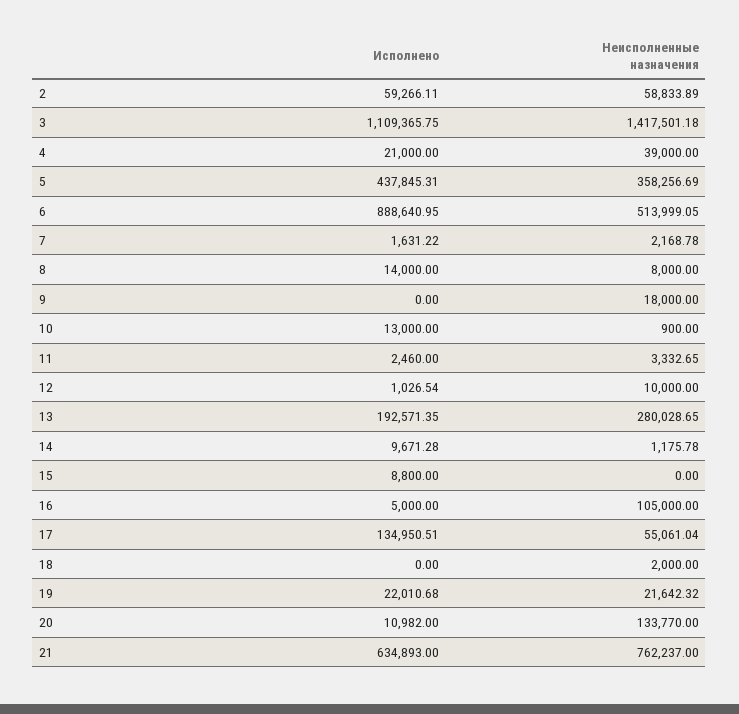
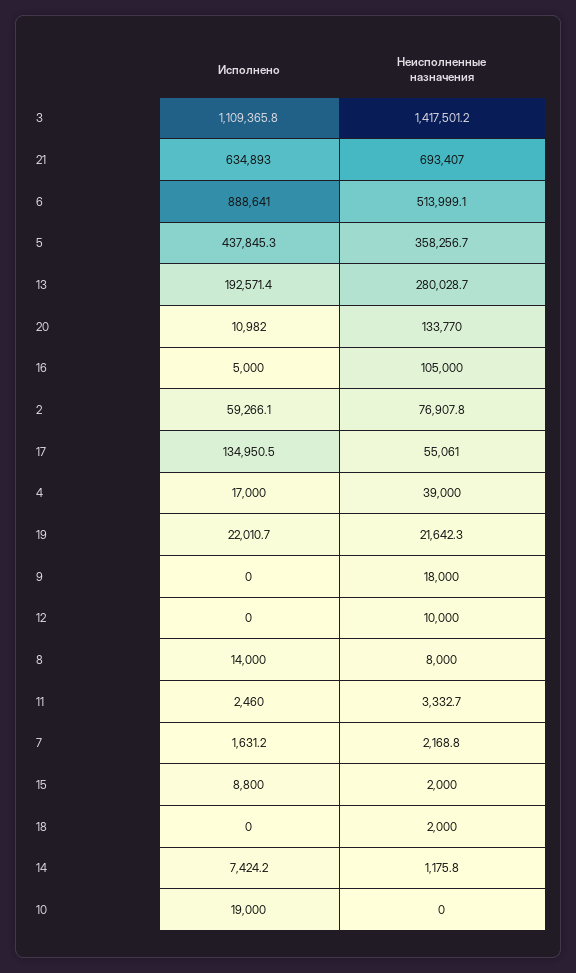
Неисполненные назначения, 2: 58833.89 -> 76907.8
Исполнено, 4: 21000 -> 17000
Исполнено, 10: 13000 -> 19000
Неисполненные назначения, 10: 900 -> 0
Исполнено, 12: 1026.54 -> 0
Исполнено, 14: 9671.28 -> 7424.2
Неисполненные назначения, 15: 0 -> 2000
Неисполненные назначения, 21: 762237 -> 693407

